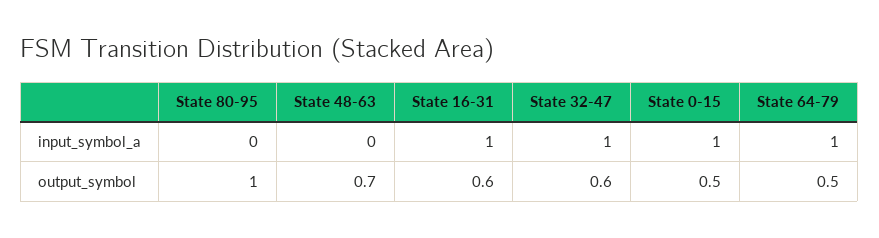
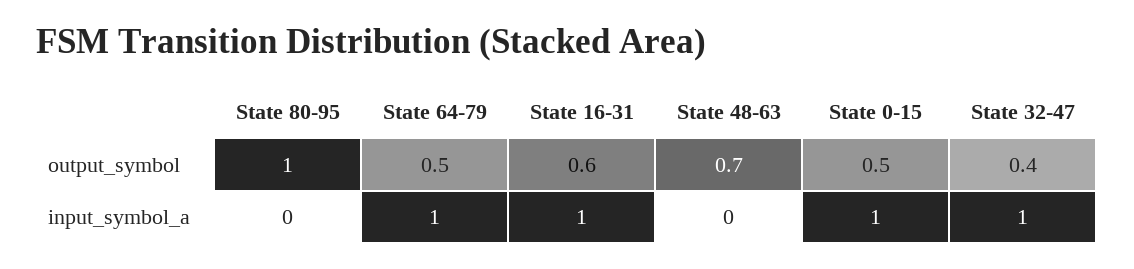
State 32-47, output_symbol: 0.6 -> 0.4

